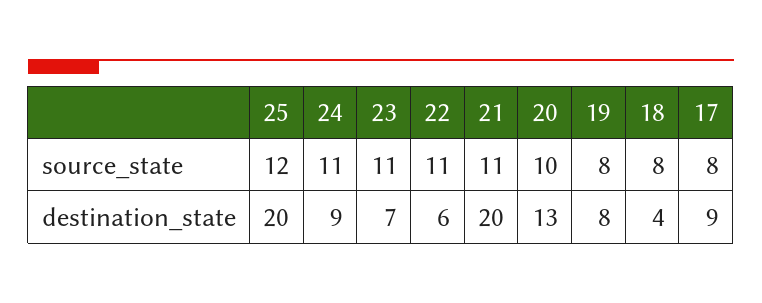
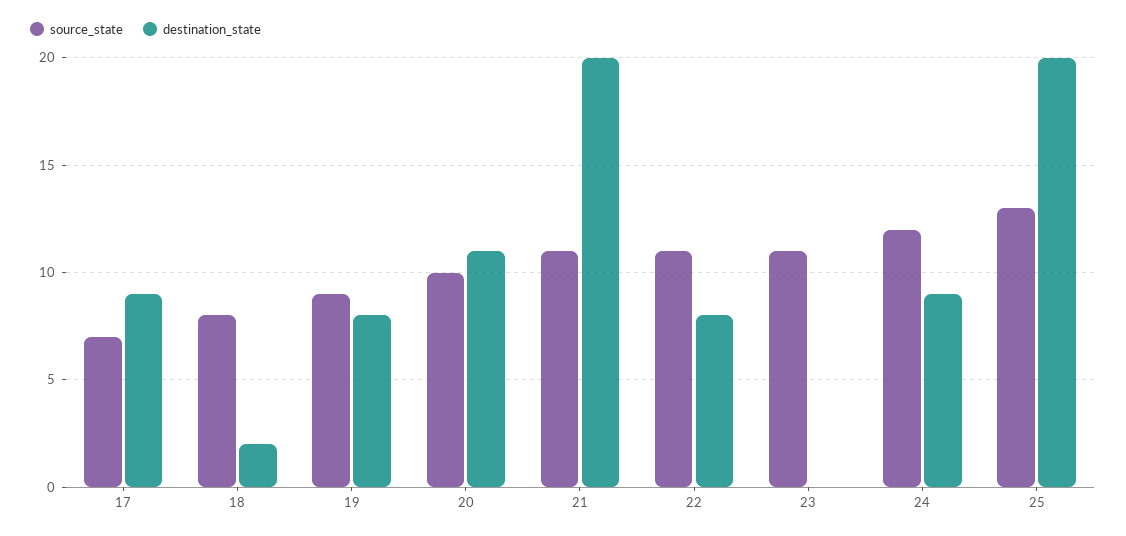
source_state, 25: 12 -> 13
source_state, 24: 11 -> 12
source_state, 19: 8 -> 9
source_state, 17: 8 -> 7
destination_state, 23: 7 -> 0
destination_state, 22: 6 -> 8
destination_state, 20: 13 -> 11
destination_state, 18: 4 -> 2

